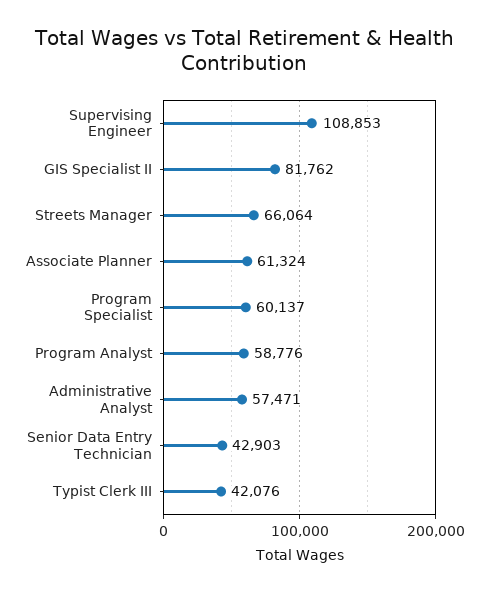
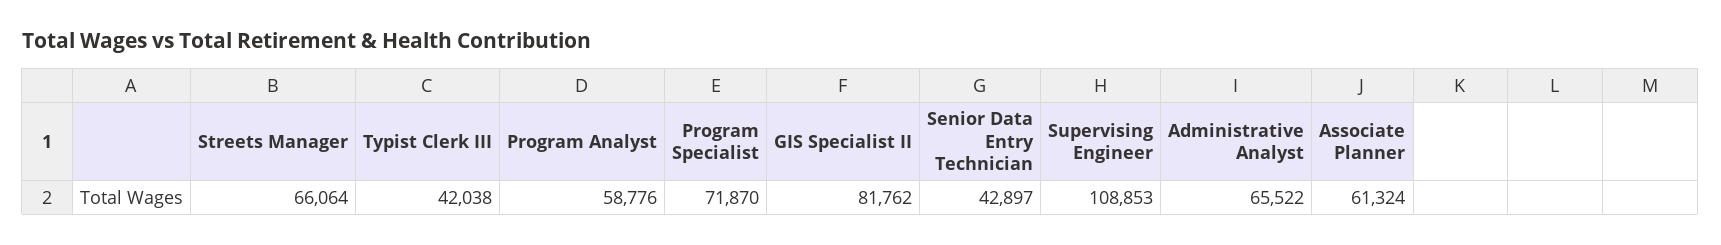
Program Specialist: 60137 -> 71870
Administrative Analyst: 57471 -> 65522
Senior Data Entry Technician: 42903 -> 42897
Typist Clerk III: 42076 -> 42038

